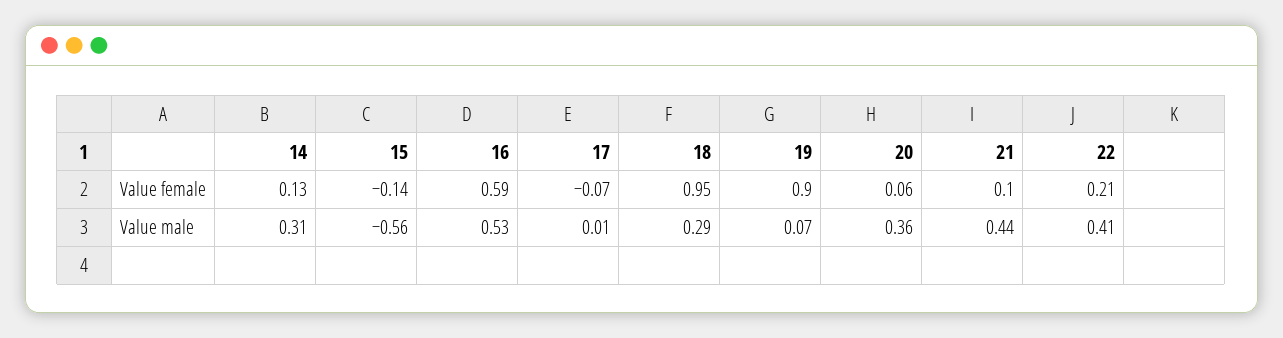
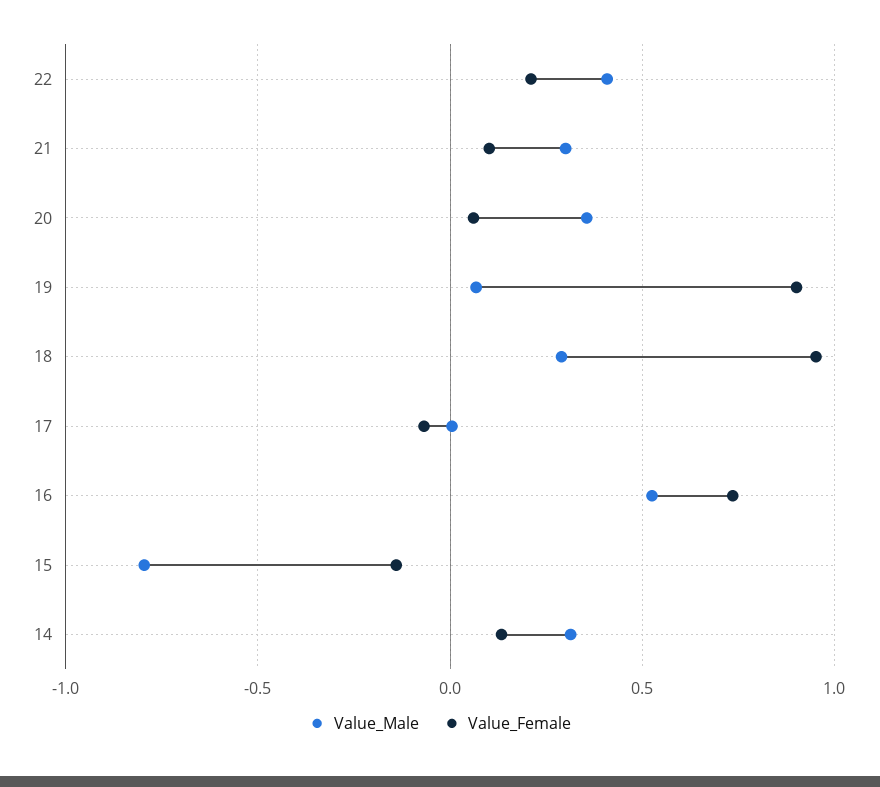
Value female, 16: 0.59 -> 0.75
Value male, 15: -0.56 -> -0.8
Value male, 21: 0.44 -> 0.3

